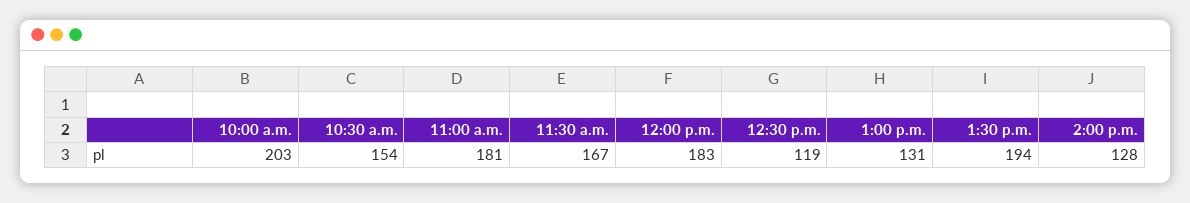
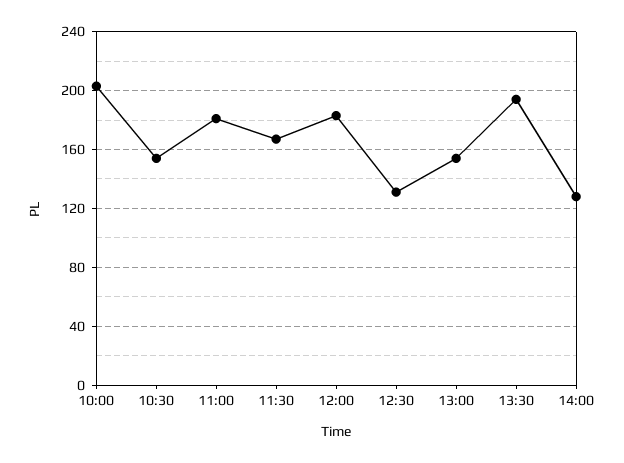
12:30 p.m.: 119 -> 130
1:00 p.m.: 131 -> 155

